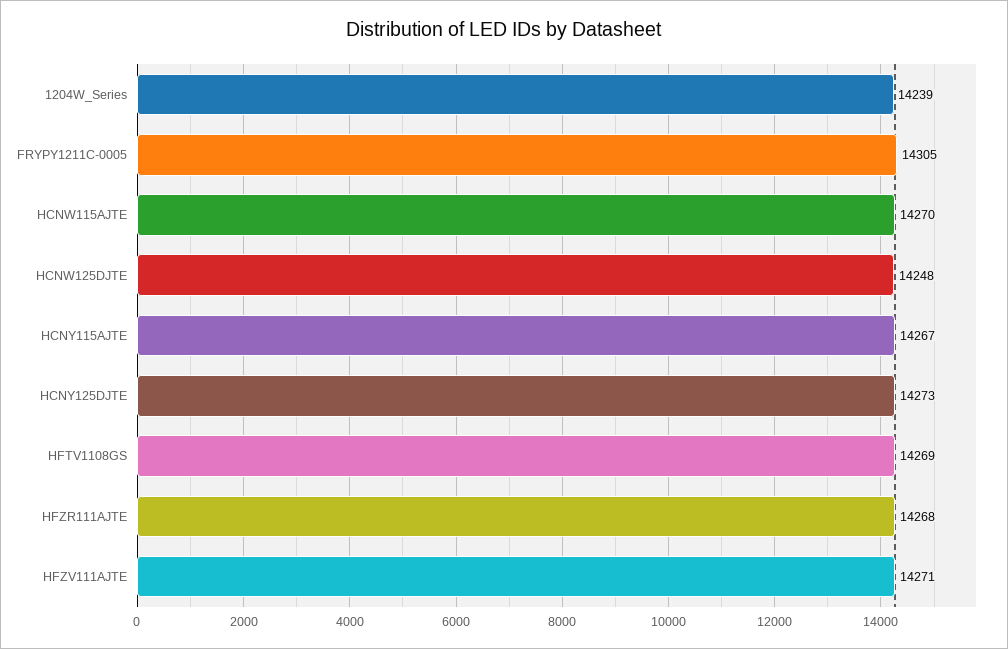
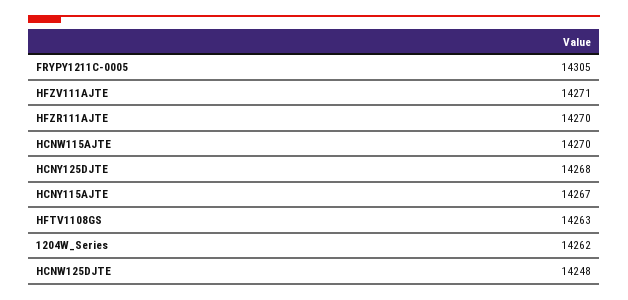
1204W_Series: 14239 -> 14262
HCNY125DJTE: 14273 -> 14268
HFTV1108GS: 14269 -> 14263
HFZR111AJTE: 14268 -> 14270

